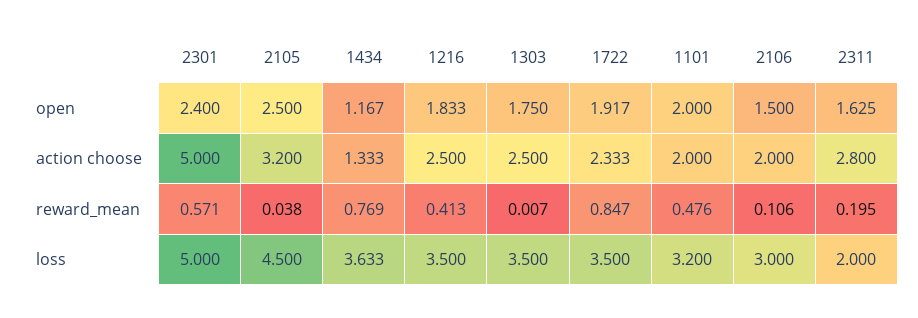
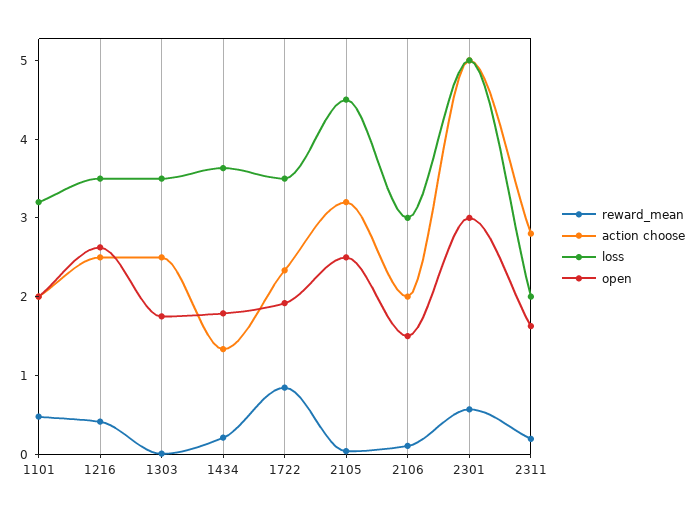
open, 2301: 2.4 -> 3
open, 1434: 1.167 -> 1.8
open, 1216: 1.833 -> 2.6
reward_mean, 1434: 0.769 -> 0.2

